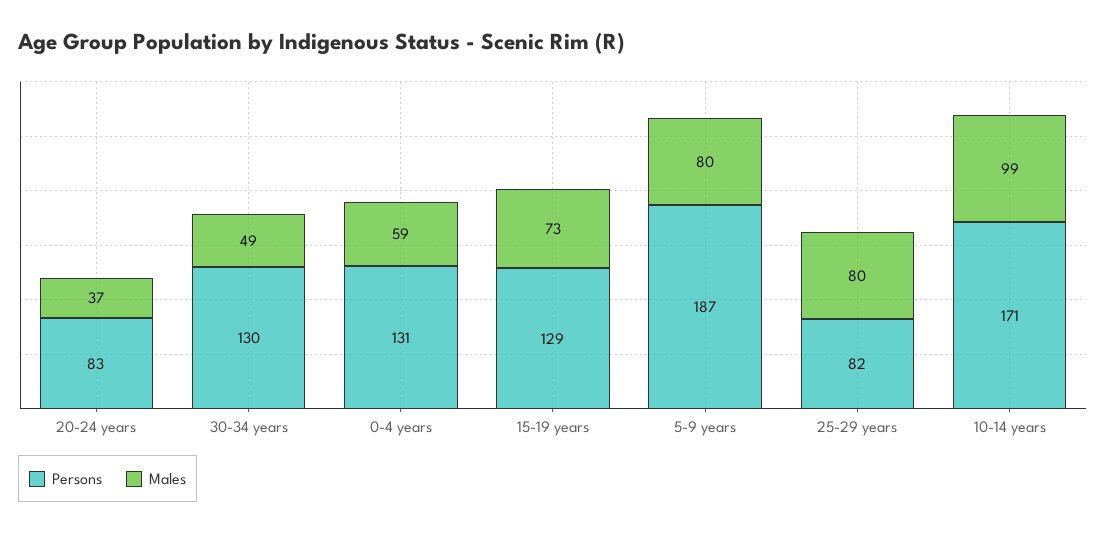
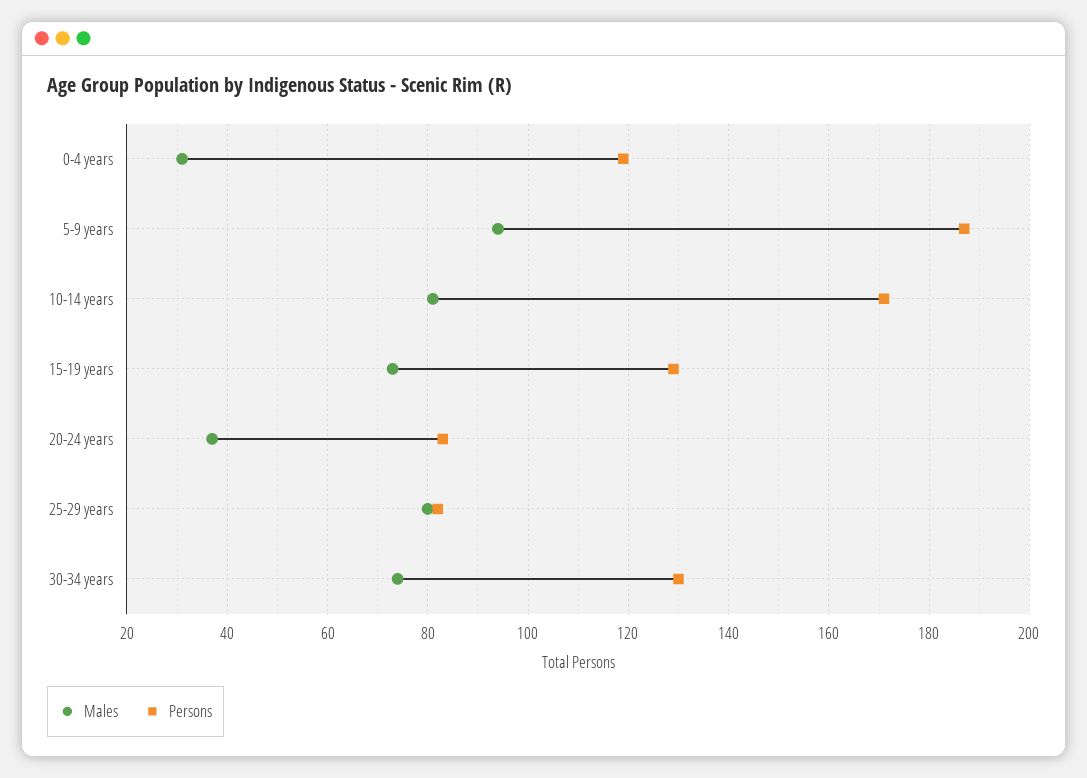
Males, 30-34 years: 49 -> 75
Persons, 0-4 years: 131 -> 120
Males, 0-4 years: 59 -> 30
Males, 5-9 years: 80 -> 95
Males, 10-14 years: 99 -> 80

